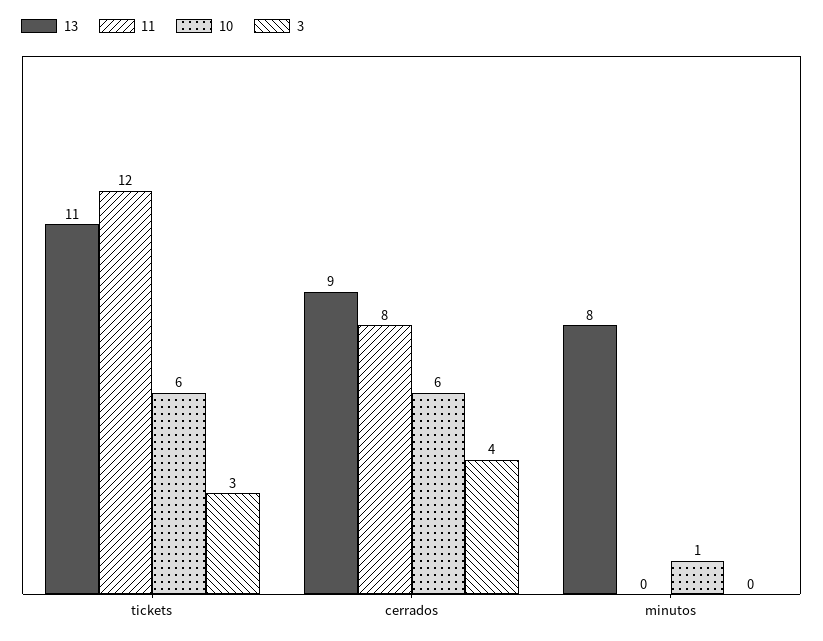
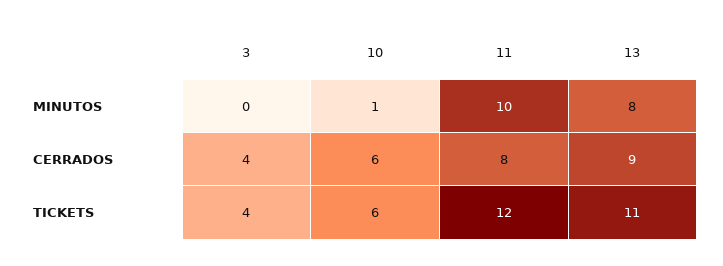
3, tickets: 3 -> 4
11, minutos: 0 -> 10

